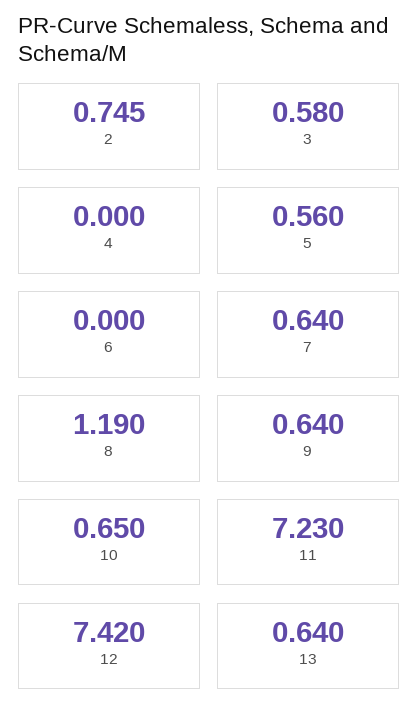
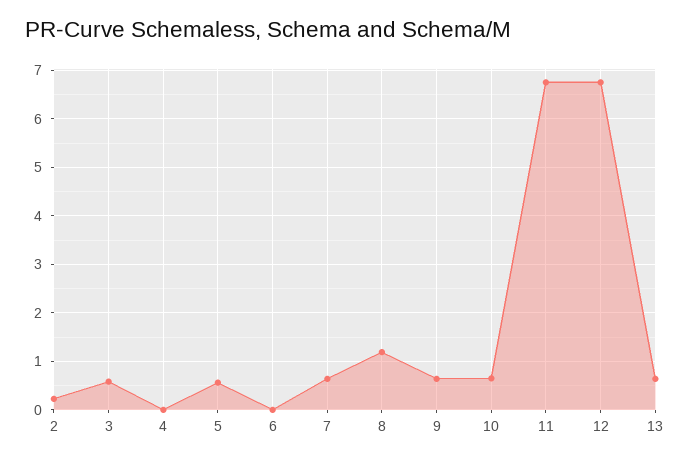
2: 0.745 -> 0.2
11: 7.23 -> 6.8
12: 7.42 -> 6.8

